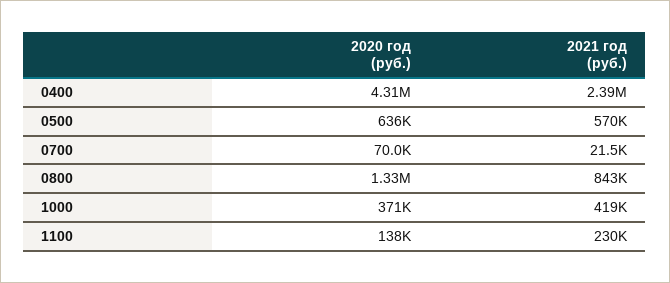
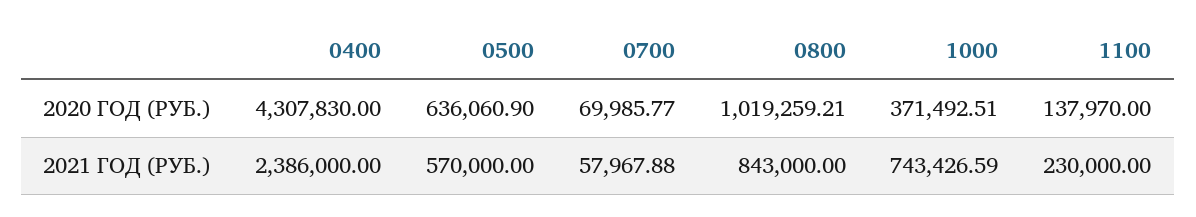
2021 год (руб.), 0700: 21500 -> 57967.88
2020 год (руб.), 0800: 1330000 -> 1019259.21
2021 год (руб.), 1000: 419000 -> 743426.59

